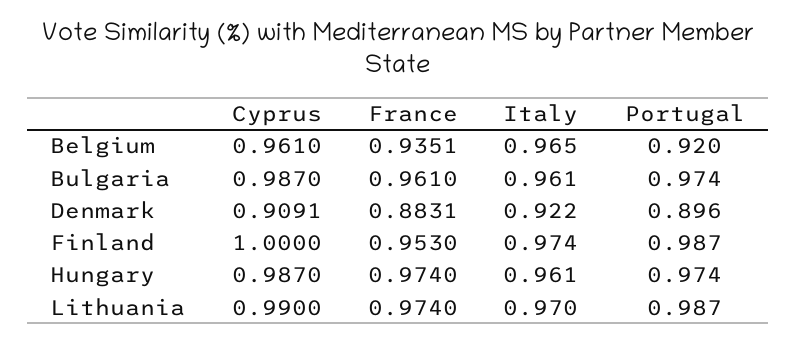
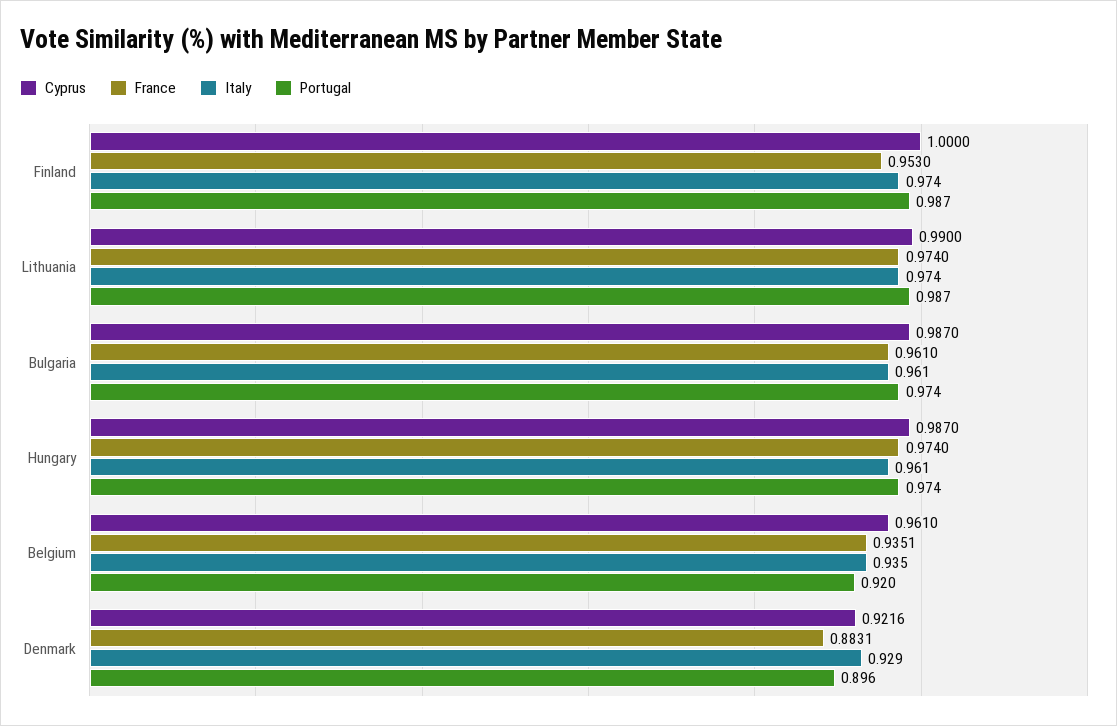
Italy, Belgium: 0.965 -> 0.935
Cyprus, Denmark: 0.9091 -> 0.9216
Italy, Denmark: 0.922 -> 0.929
Italy, Lithuania: 0.97 -> 0.974

